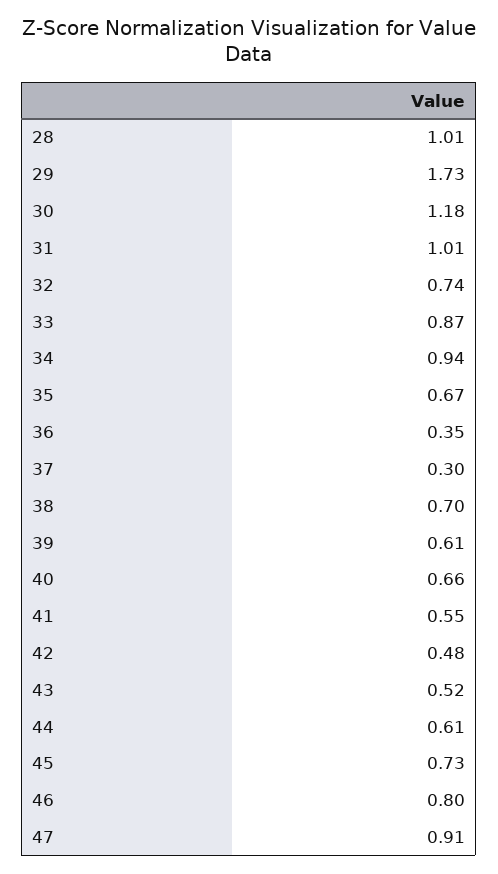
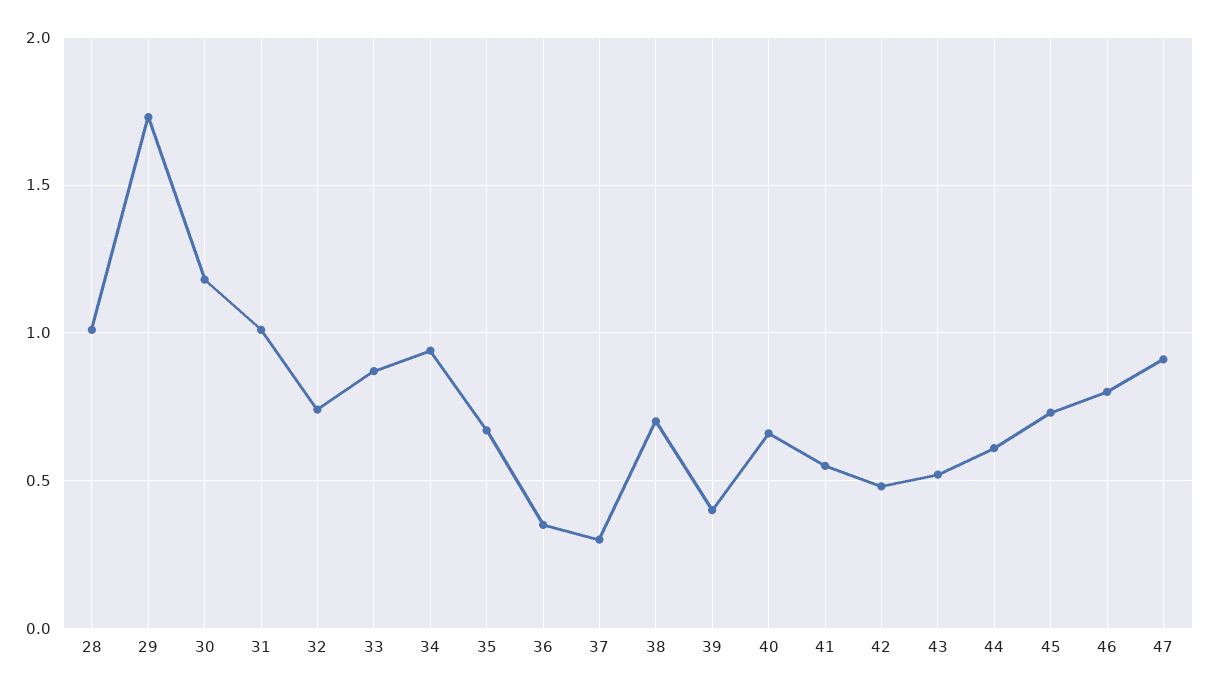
39: 0.61 -> 0.4

